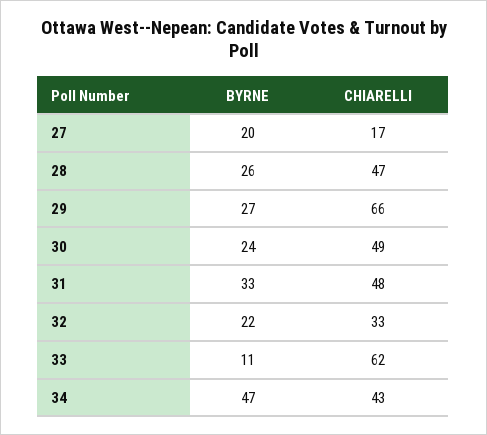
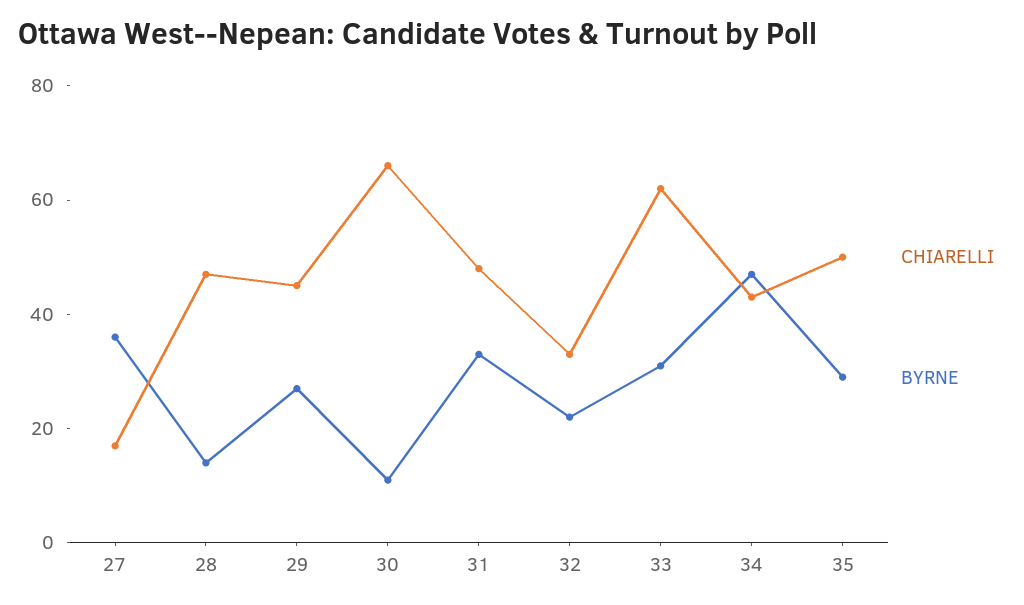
BYRNE, 27: 20 -> 35
BYRNE, 28: 26 -> 15
CHIARELLI, 29: 66 -> 45
BYRNE, 30: 24 -> 10
CHIARELLI, 30: 49 -> 65
BYRNE, 33: 11 -> 30
CHIARELLI, 35: none -> 50
BYRNE, 35: none -> 30

